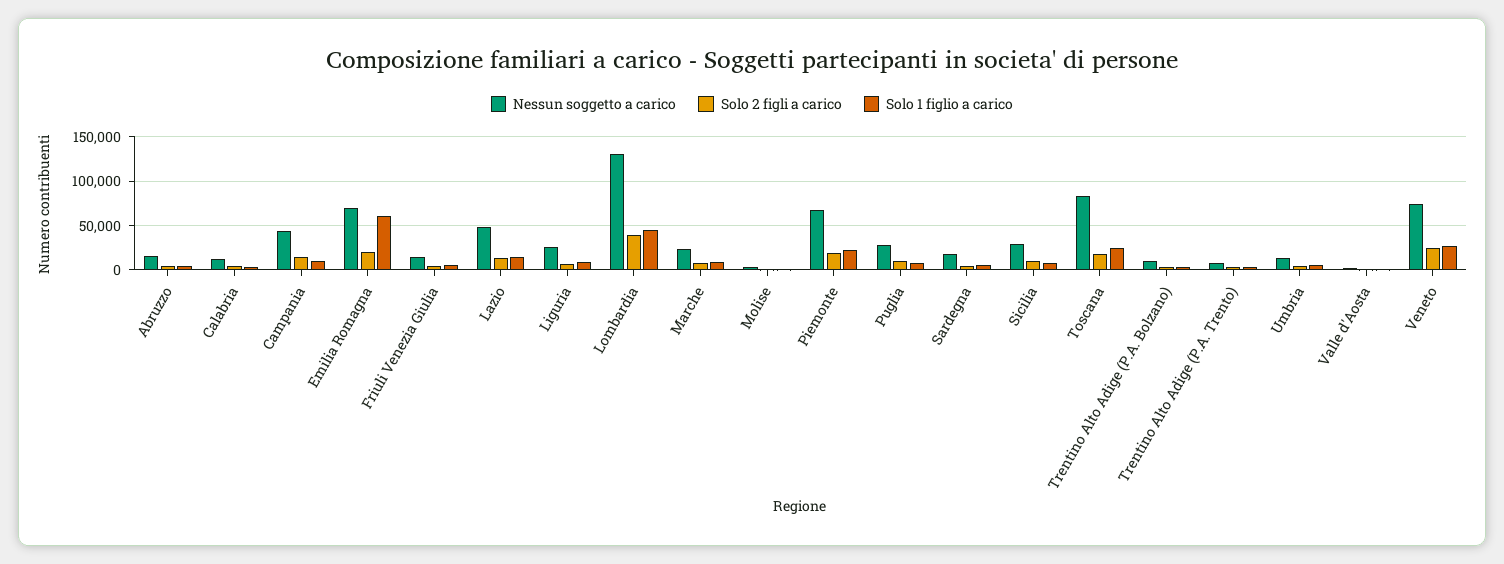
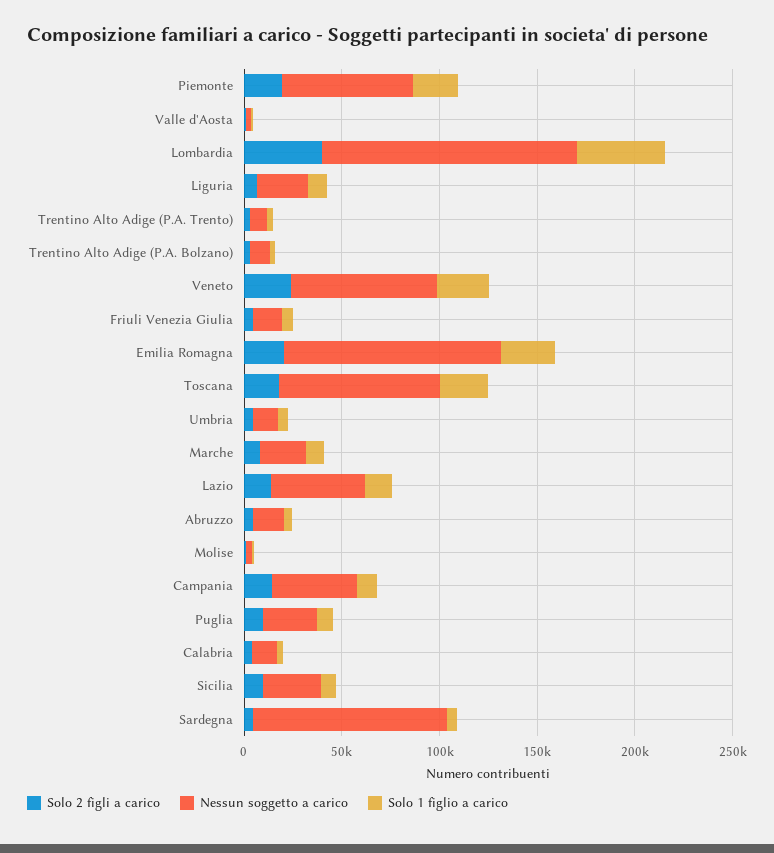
Nessun soggetto a carico, Emilia Romagna: 70000 -> 110000
Solo 1 figlio a carico, Emilia Romagna: 60000 -> 30000
Nessun soggetto a carico, Sardegna: 20000 -> 100000

